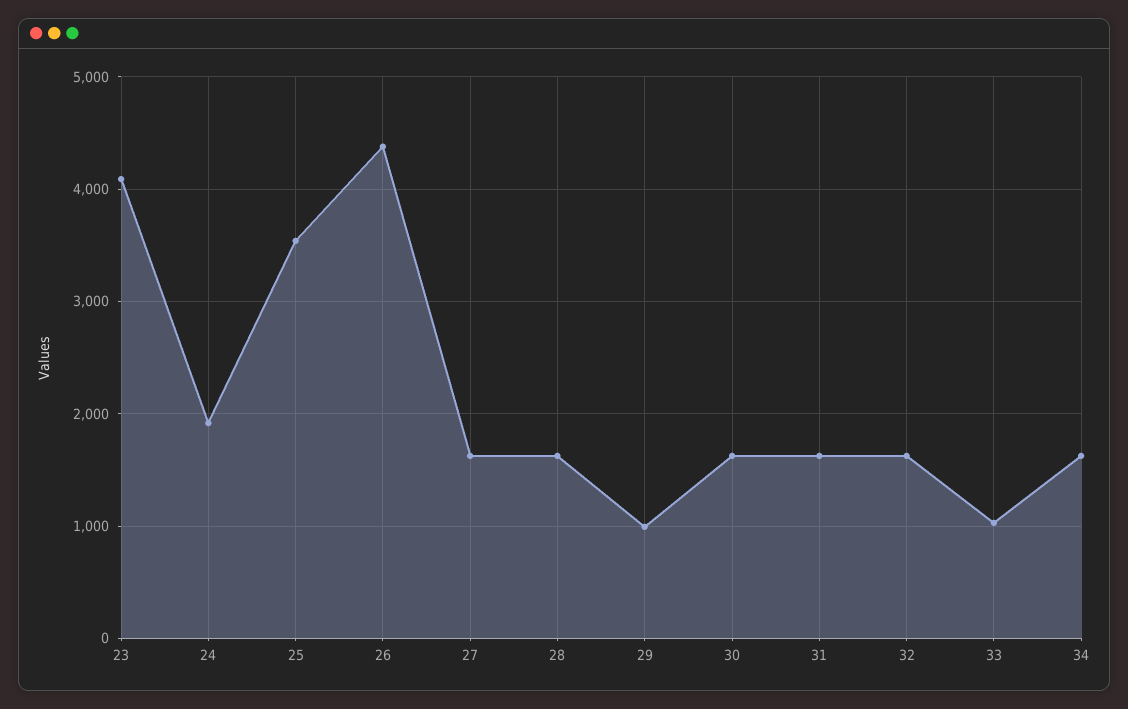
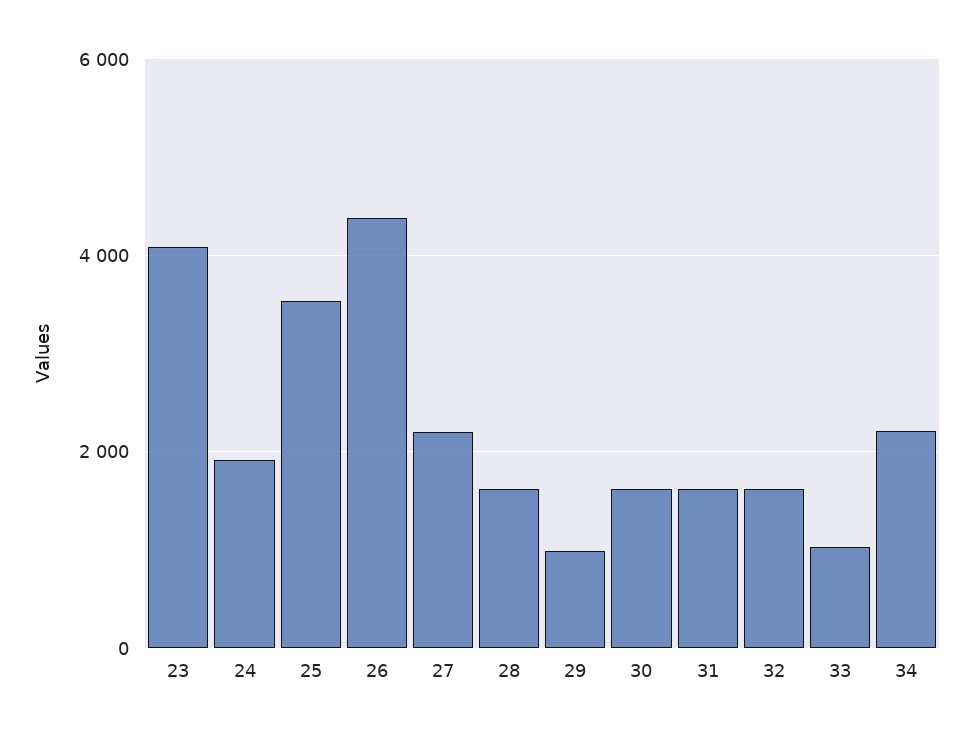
27: 1600 -> 2200
34: 1600 -> 2200

